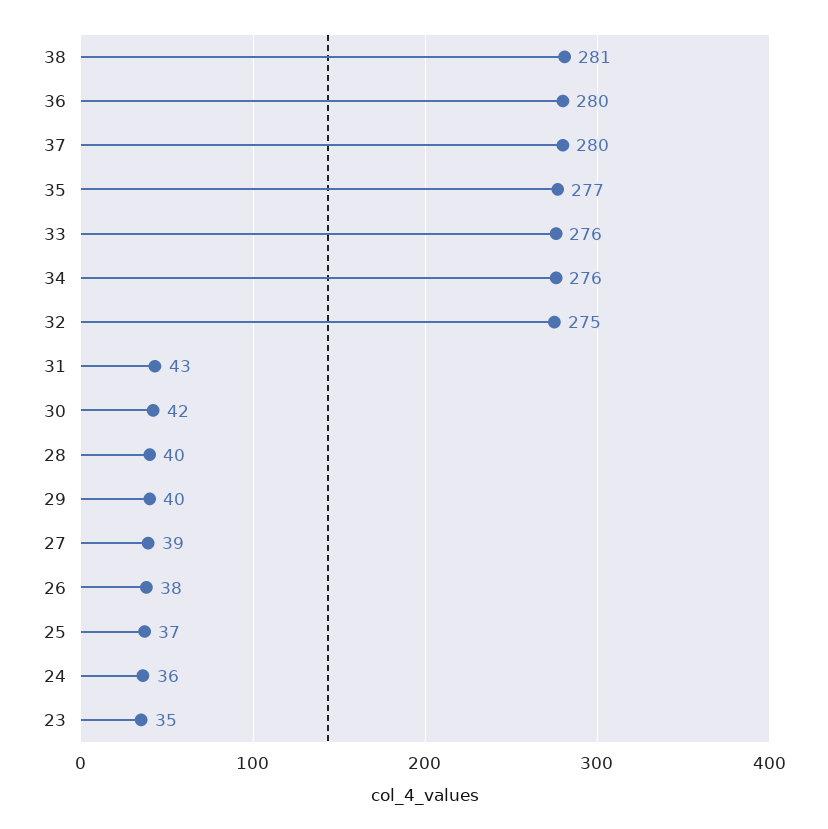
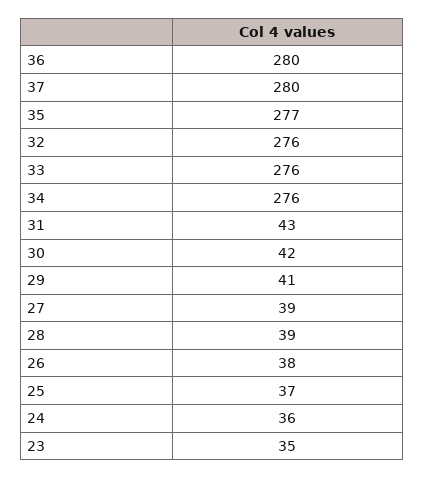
38: 281 -> none
32: 275 -> 276
28: 40 -> 39
29: 40 -> 41

